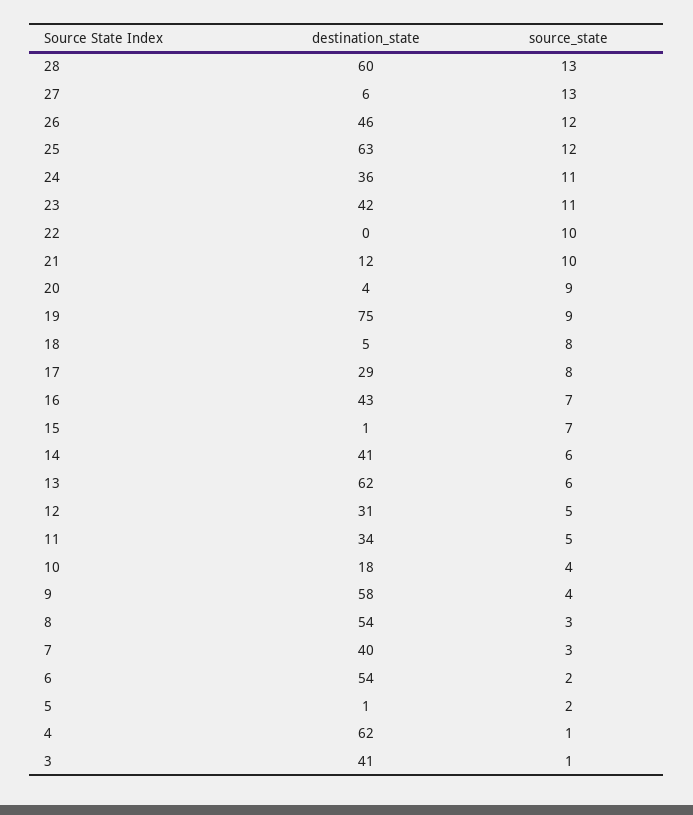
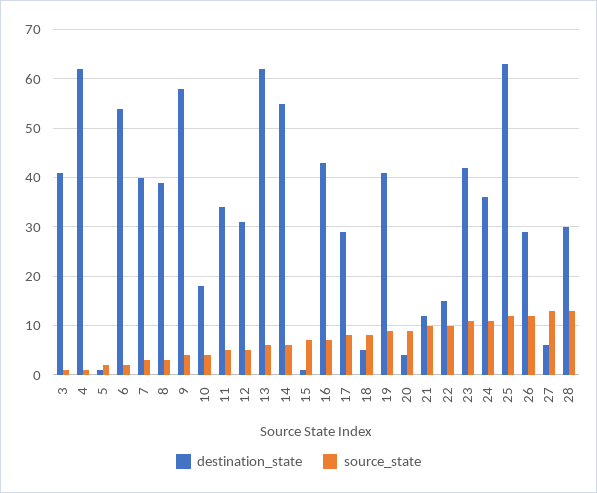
destination_state, 28: 60 -> 30
destination_state, 26: 46 -> 30
destination_state, 22: 0 -> 15
destination_state, 19: 75 -> 40
destination_state, 14: 41 -> 55
destination_state, 8: 54 -> 40

